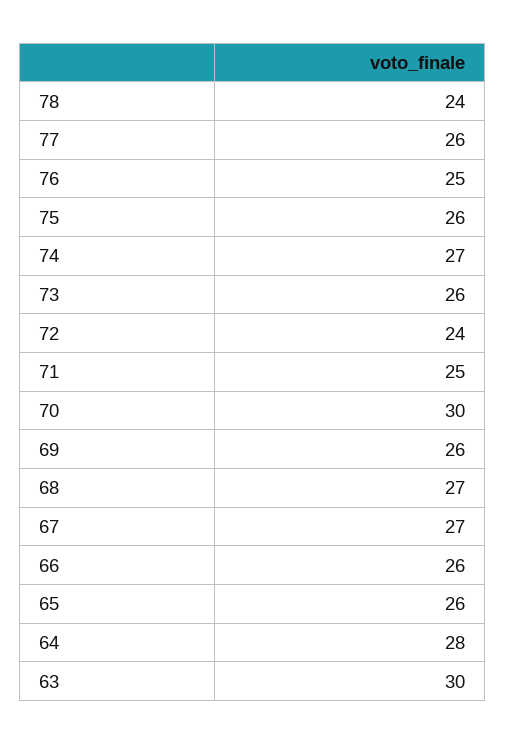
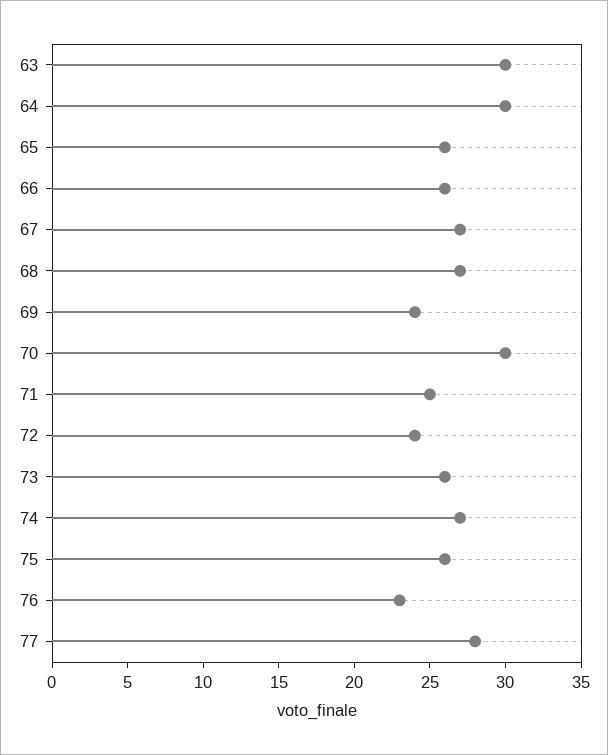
78: 24 -> none
77: 26 -> 28
76: 25 -> 23
69: 26 -> 24
64: 28 -> 30

